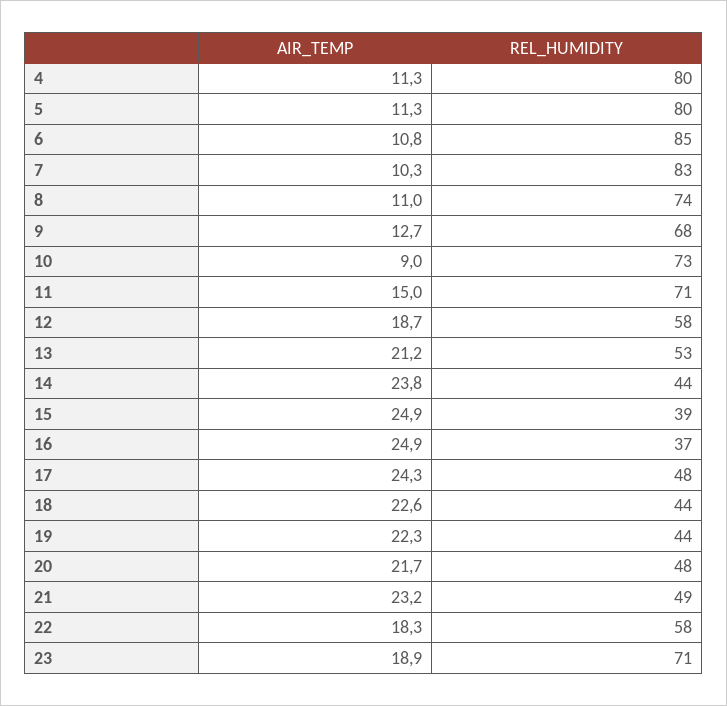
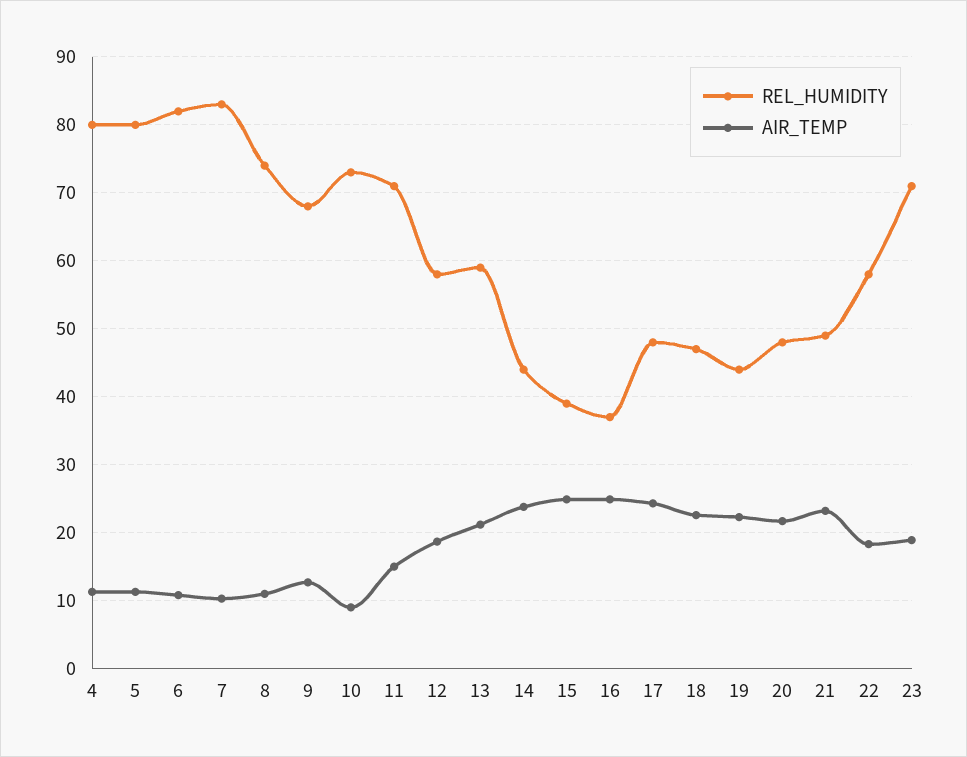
REL_HUMIDITY, 6: 85 -> 82
REL_HUMIDITY, 13: 53 -> 59
REL_HUMIDITY, 18: 44 -> 47

